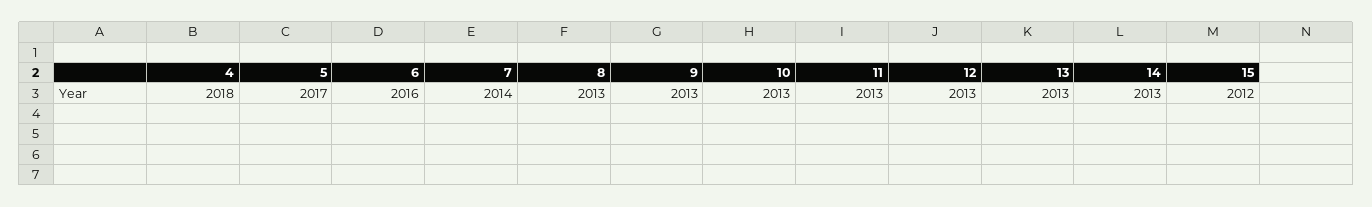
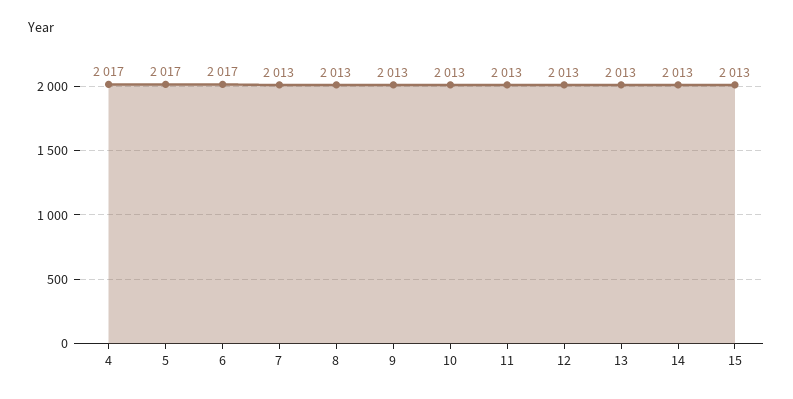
4: 2018 -> 2017
6: 2016 -> 2017
7: 2014 -> 2013
15: 2012 -> 2013

